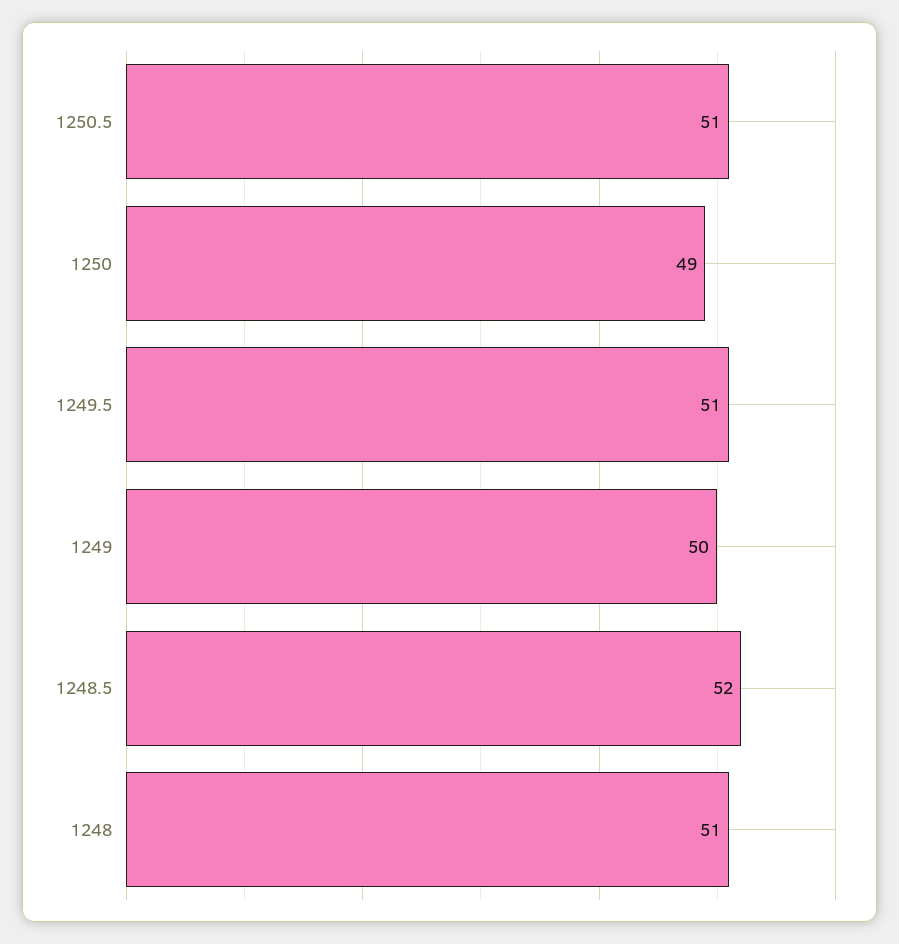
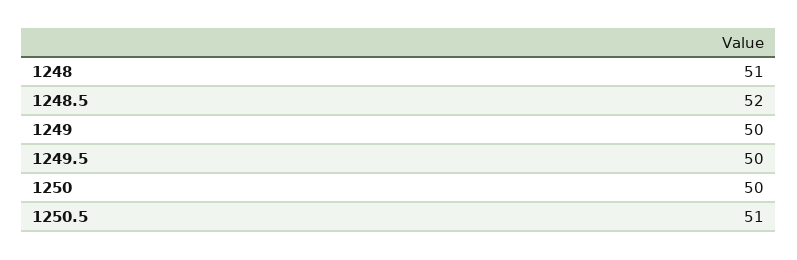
1250: 49 -> 50
1249.5: 51 -> 50

